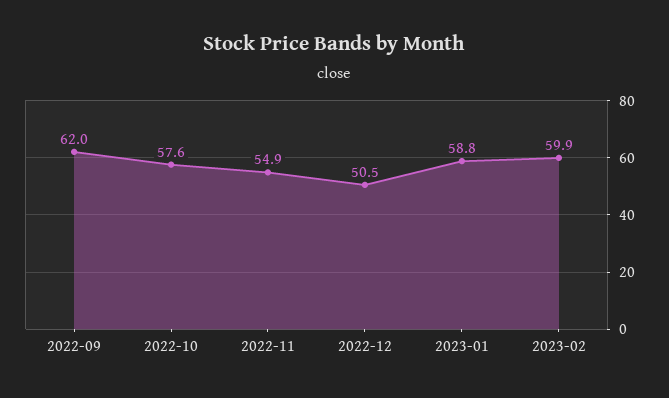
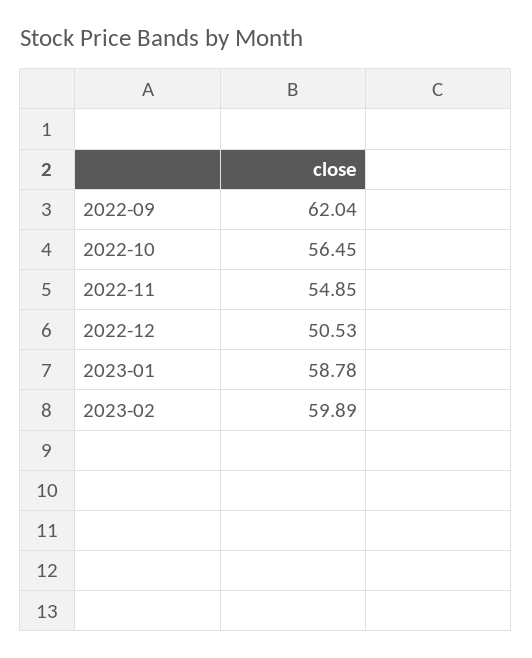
2022-10: 57.6 -> 56.45

